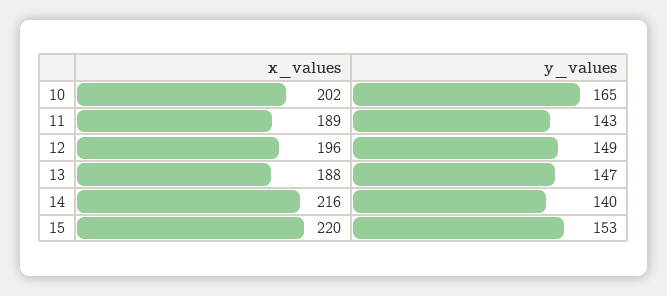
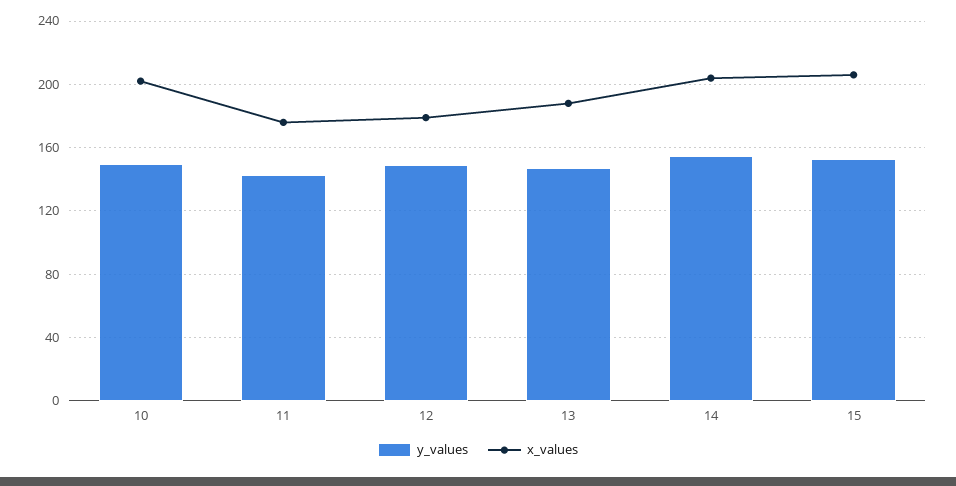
y_values, 10: 165 -> 150
x_values, 11: 189 -> 175
x_values, 12: 196 -> 180
x_values, 14: 216 -> 205
y_values, 14: 140 -> 155
x_values, 15: 220 -> 205

